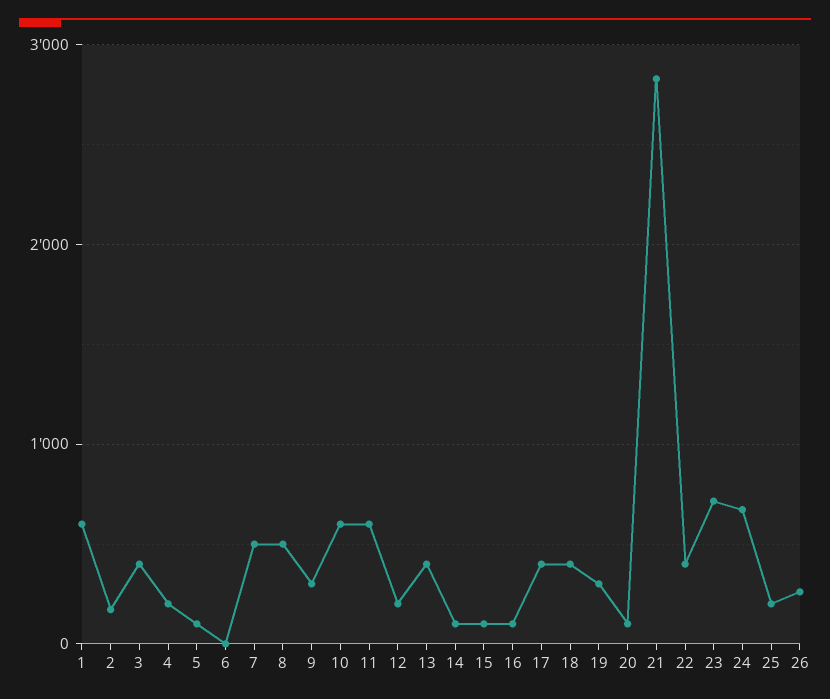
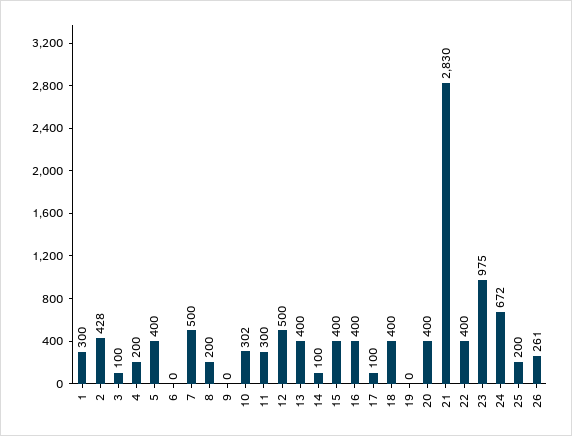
1: 600 -> 300
2: 200 -> 428
3: 400 -> 100
5: 100 -> 400
8: 500 -> 200
9: 300 -> 0
10: 600 -> 302
11: 600 -> 300
12: 200 -> 500
15: 100 -> 400
16: 100 -> 400
17: 400 -> 100
19: 300 -> 0
20: 100 -> 400
23: 700 -> 975

